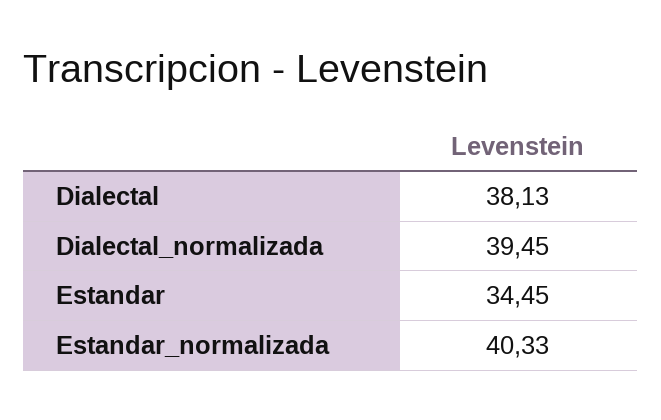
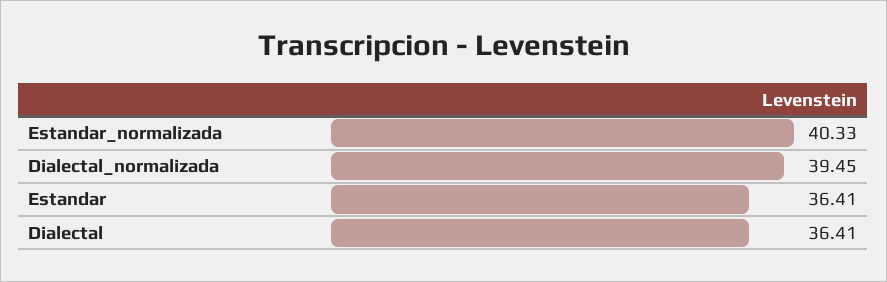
Dialectal: 38.13 -> 36.41
Estandar: 34.45 -> 36.41

